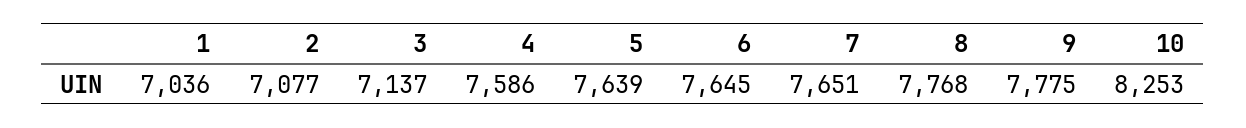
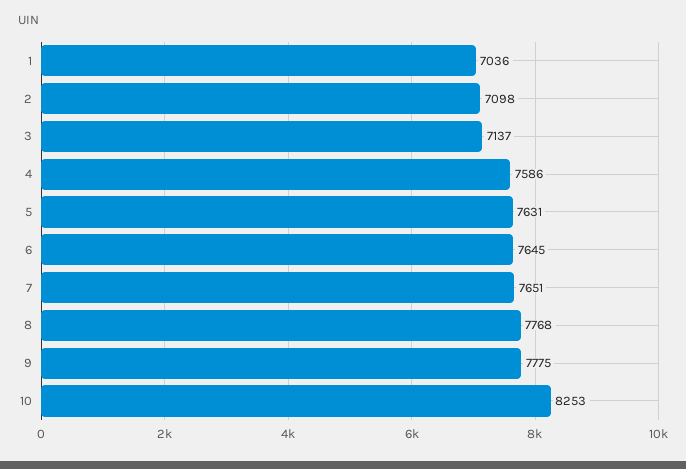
2: 7077 -> 7098
5: 7639 -> 7631

